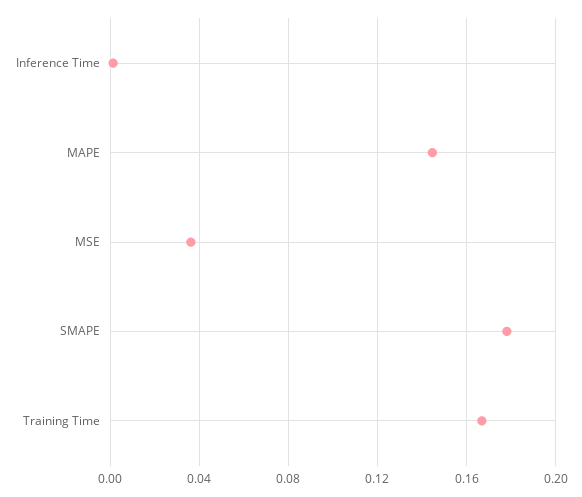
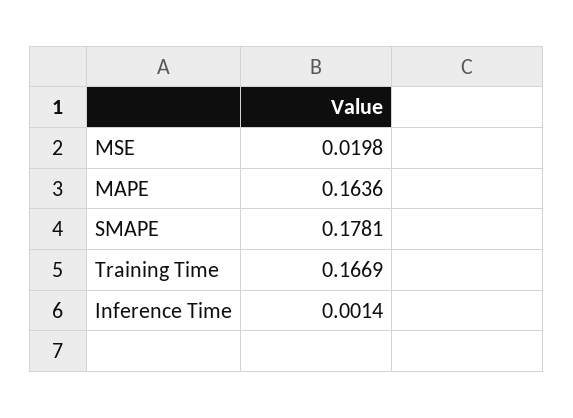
MAPE: 0.145 -> 0.1636
MSE: 0.035 -> 0.0198

